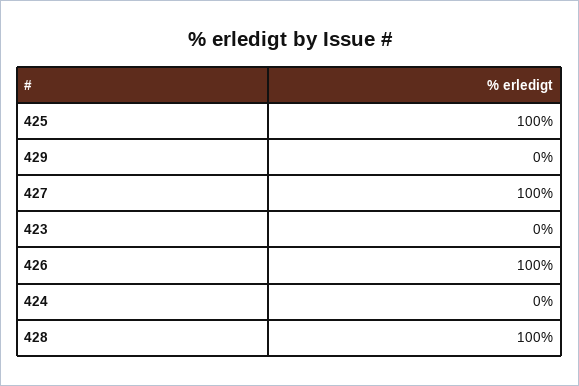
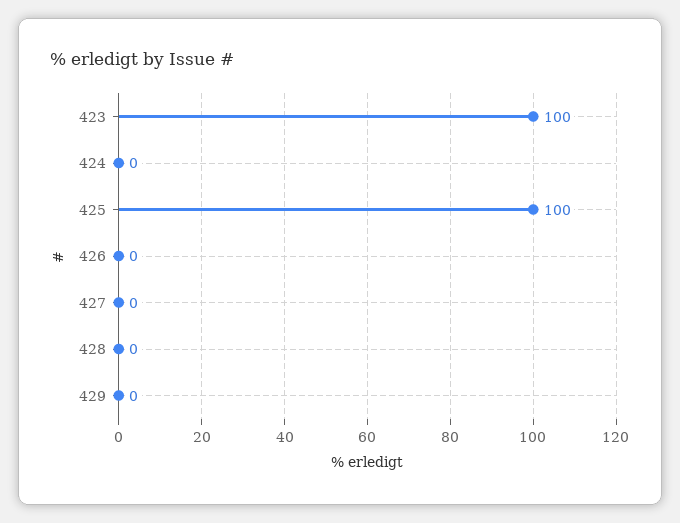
427: 100 -> 0
423: 0 -> 100
426: 100 -> 0
428: 100 -> 0

